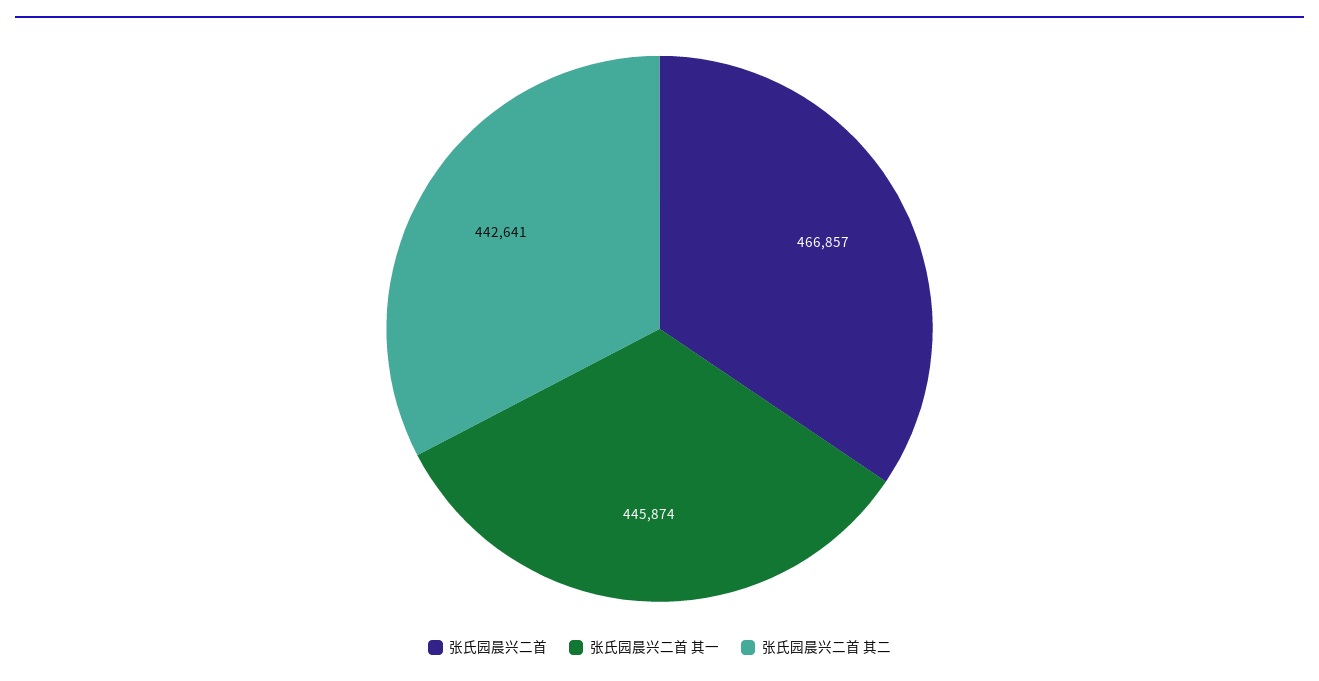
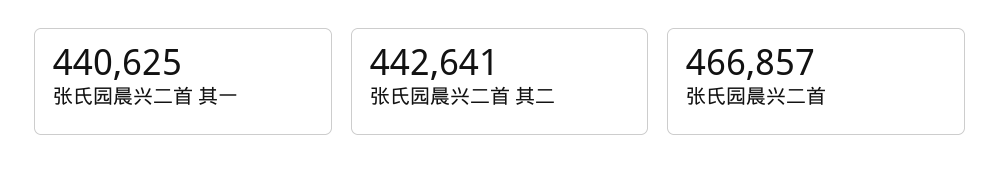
张氏园晨兴二首 其一: 445874 -> 440625

